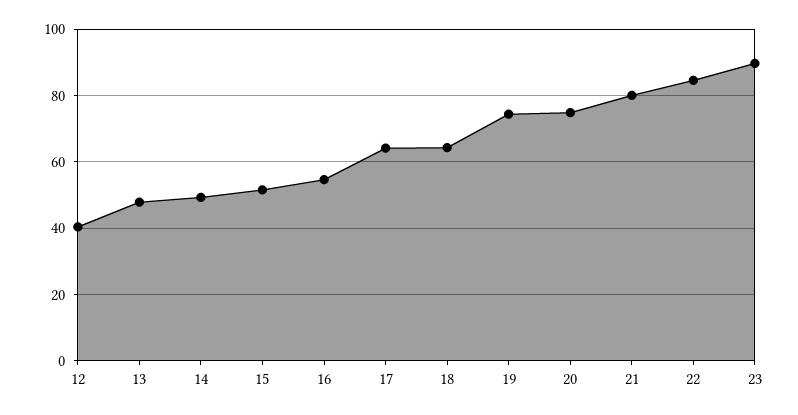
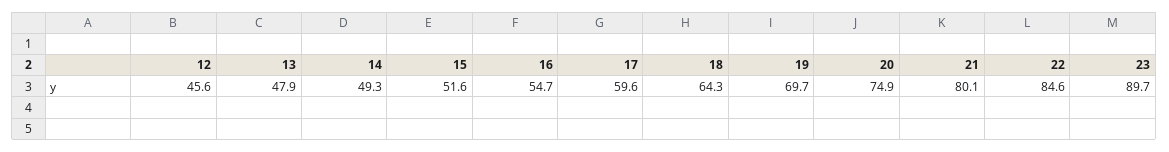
12: 40 -> 45.6
17: 64 -> 59.6
19: 74 -> 69.7

